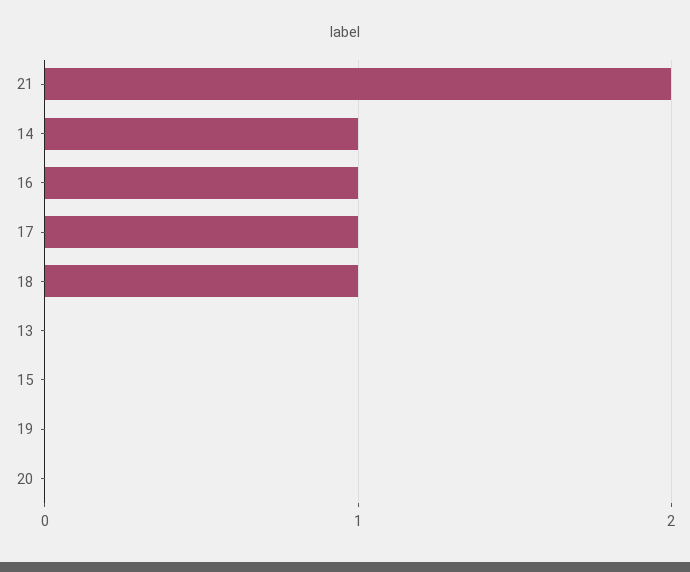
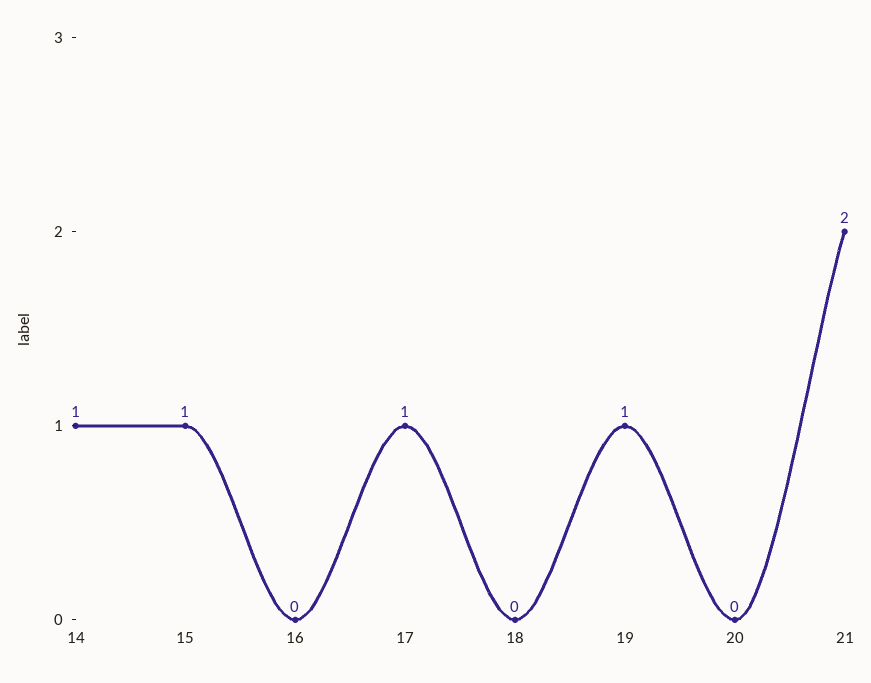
16: 1 -> 0
18: 1 -> 0
13: 0 -> none
15: 0 -> 1
19: 0 -> 1

